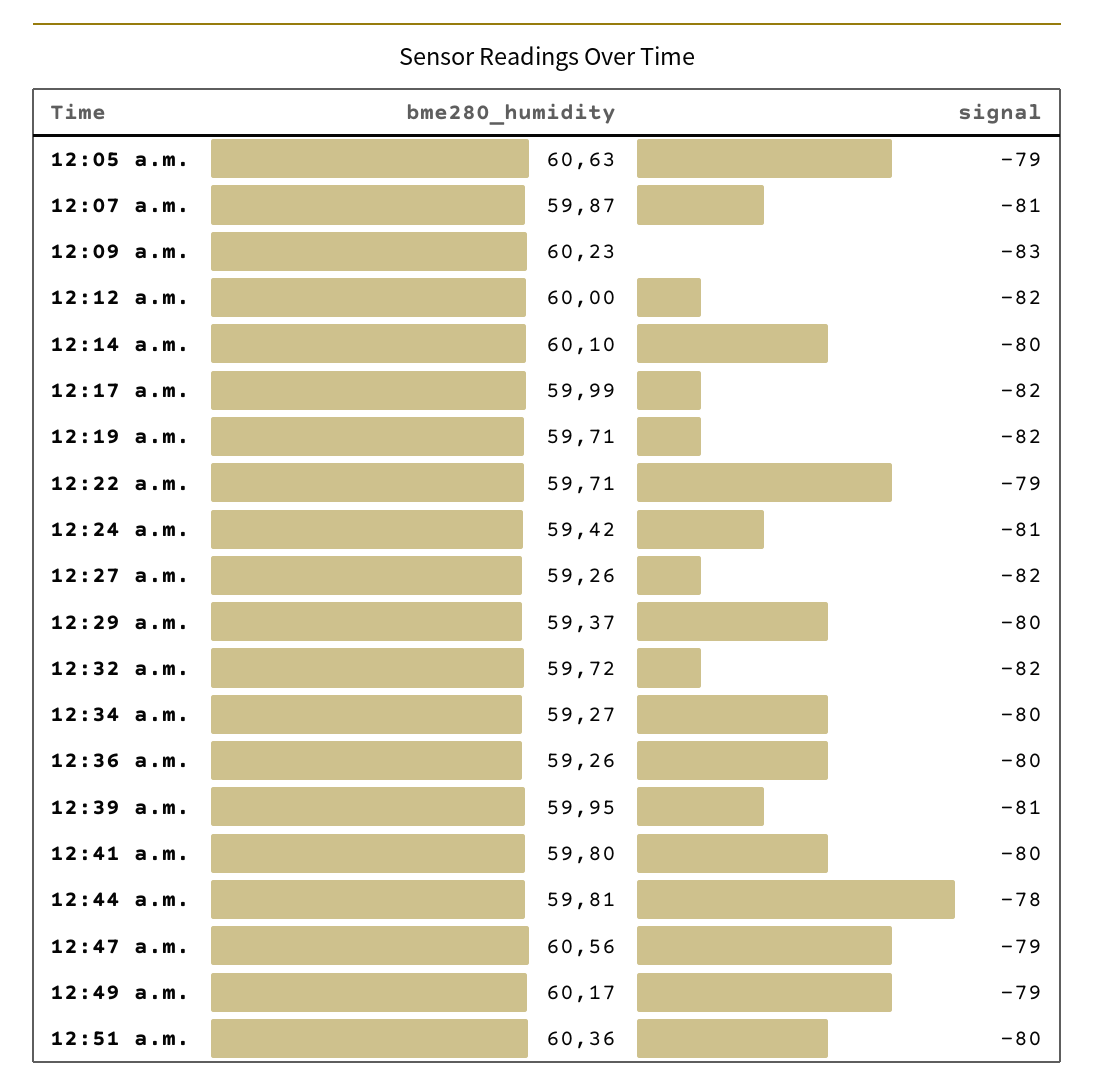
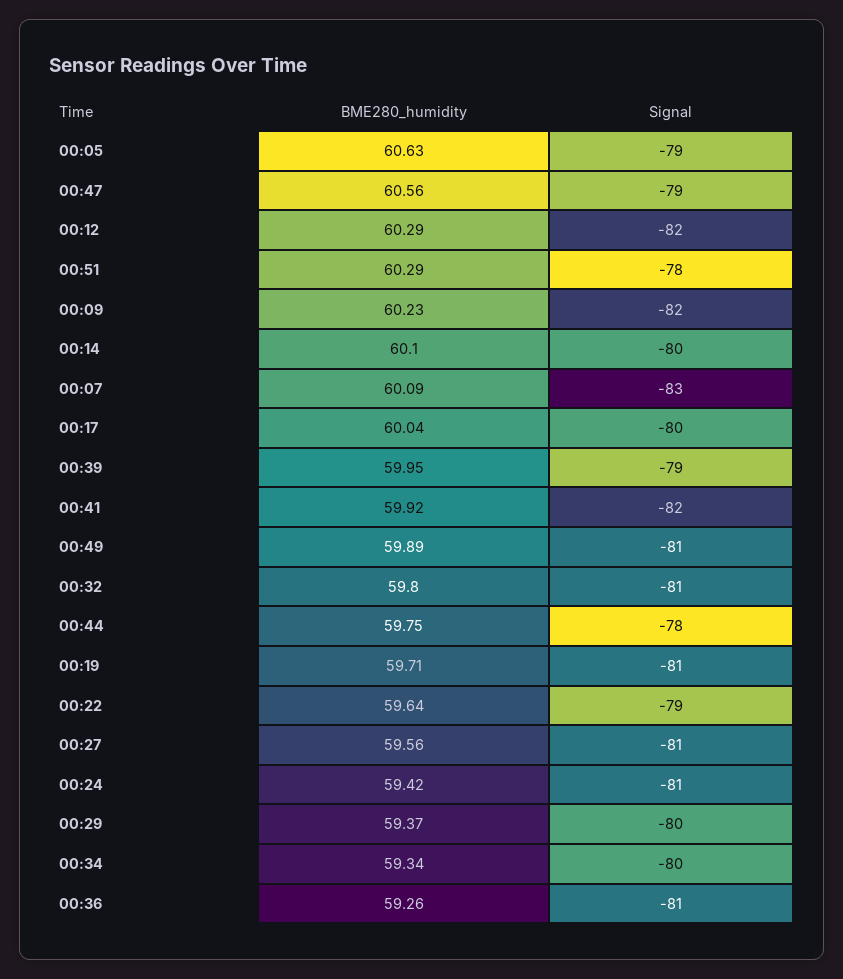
bme280_humidity, 12:07 a.m.: 59.87 -> 60.09
signal, 12:07 a.m.: -81 -> -83
signal, 12:09 a.m.: -83 -> -82
bme280_humidity, 12:12 a.m.: 60 -> 60.29
bme280_humidity, 12:17 a.m.: 59.99 -> 60.04
signal, 12:17 a.m.: -82 -> -80
signal, 12:19 a.m.: -82 -> -81
bme280_humidity, 12:22 a.m.: 59.71 -> 59.64
bme280_humidity, 12:27 a.m.: 59.26 -> 59.56
signal, 12:27 a.m.: -82 -> -81
bme280_humidity, 12:32 a.m.: 59.72 -> 59.8
signal, 12:32 a.m.: -82 -> -81
bme280_humidity, 12:34 a.m.: 59.27 -> 59.34
signal, 12:36 a.m.: -80 -> -81
signal, 12:39 a.m.: -81 -> -79
bme280_humidity, 12:41 a.m.: 59.8 -> 59.92
signal, 12:41 a.m.: -80 -> -82
bme280_humidity, 12:44 a.m.: 59.81 -> 59.75
bme280_humidity, 12:49 a.m.: 60.17 -> 59.89
signal, 12:49 a.m.: -79 -> -81
bme280_humidity, 12:51 a.m.: 60.36 -> 60.29
signal, 12:51 a.m.: -80 -> -78

